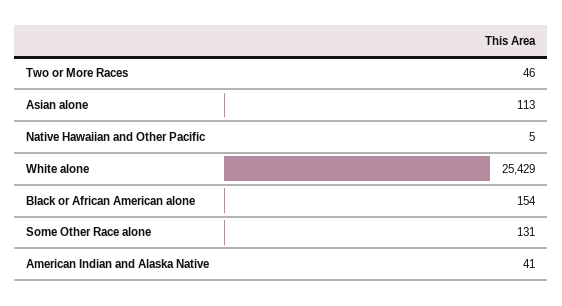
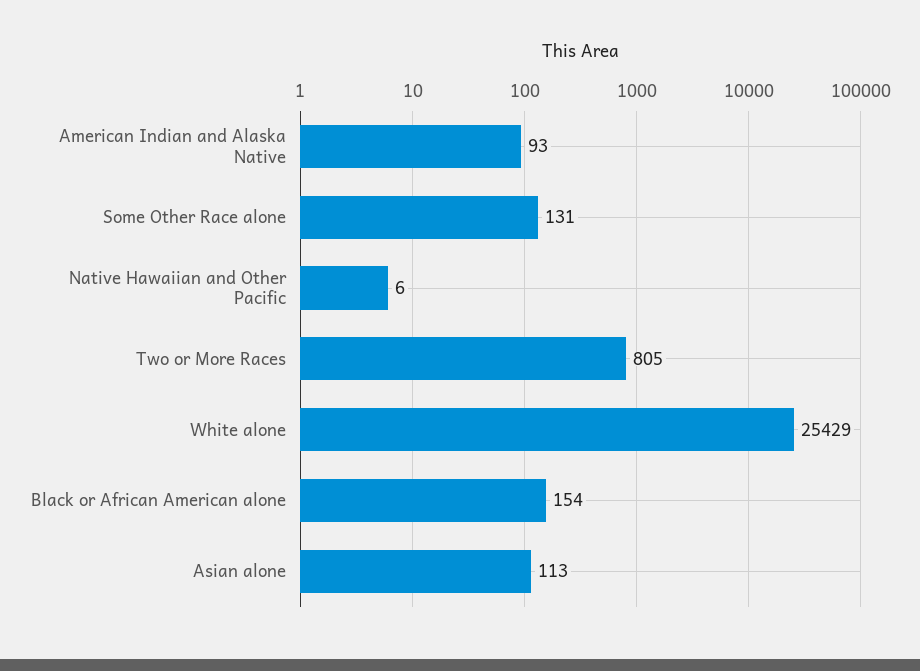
Two or More Races: 46 -> 805
Native Hawaiian and Other Pacific: 5 -> 6
American Indian and Alaska Native: 41 -> 93

